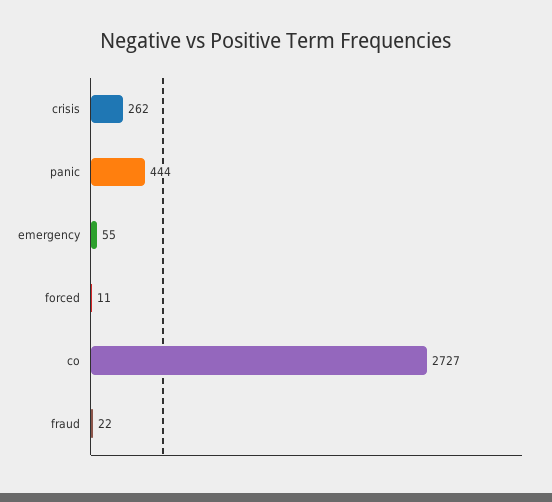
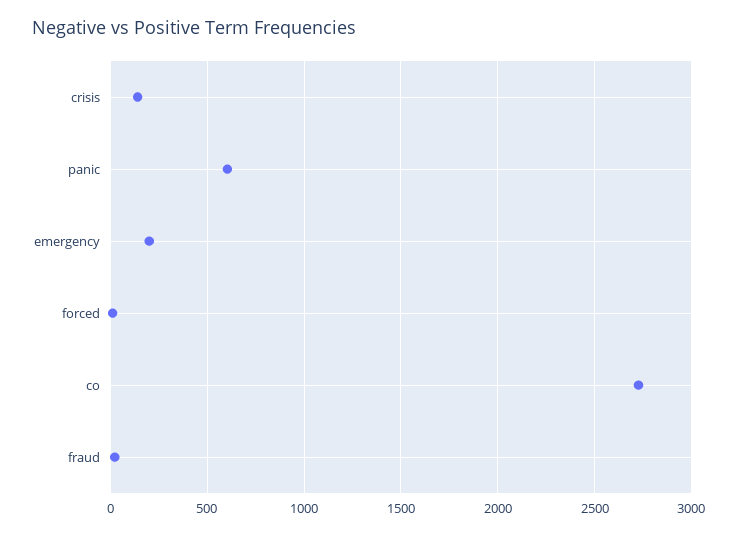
crisis: 262 -> 150
panic: 444 -> 600
emergency: 55 -> 200

